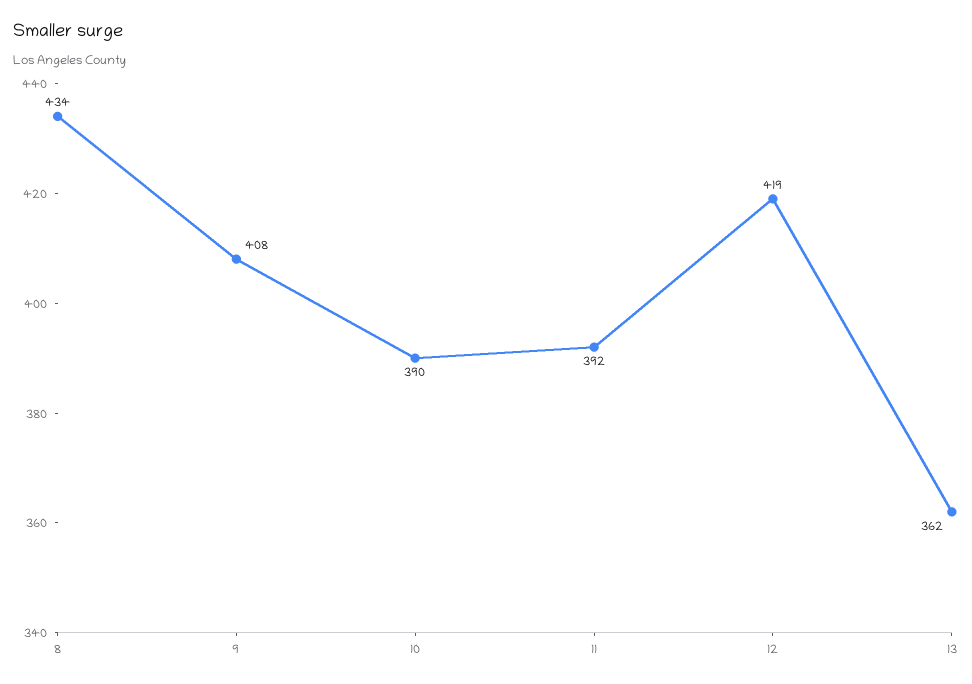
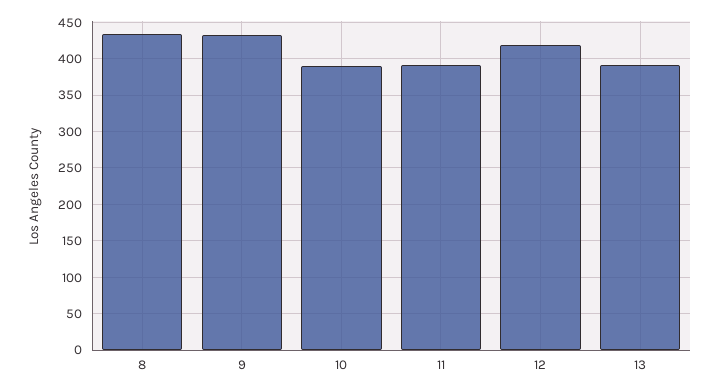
9: 408 -> 430
13: 362 -> 390

